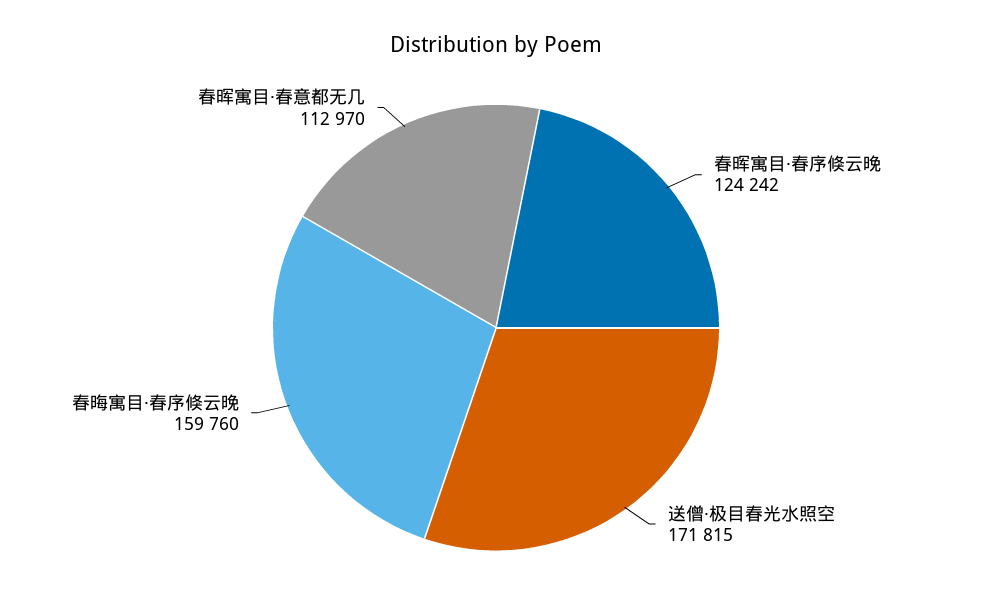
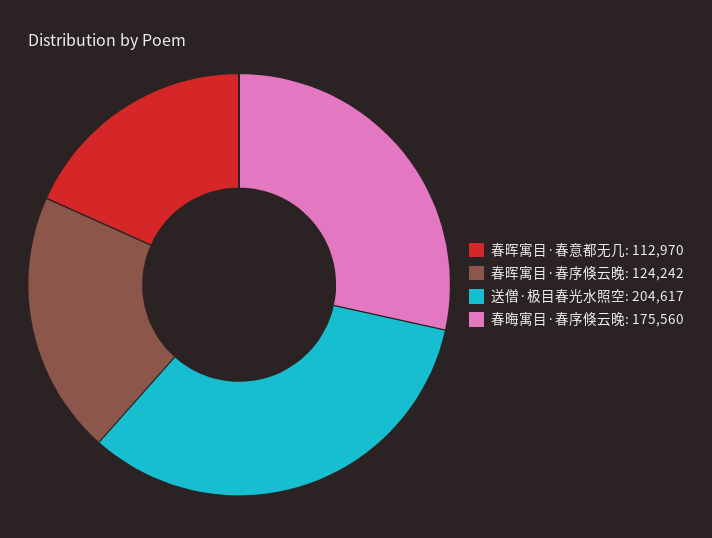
送僧·极目春光水照空: 171815 -> 204617
春晦寓目·春序倏云晚: 159760 -> 175560

